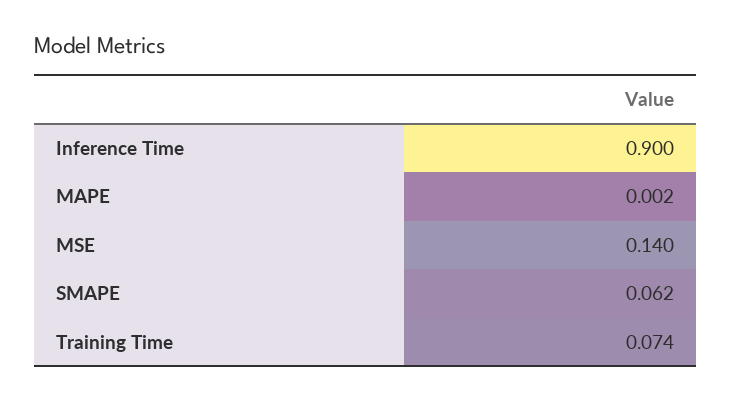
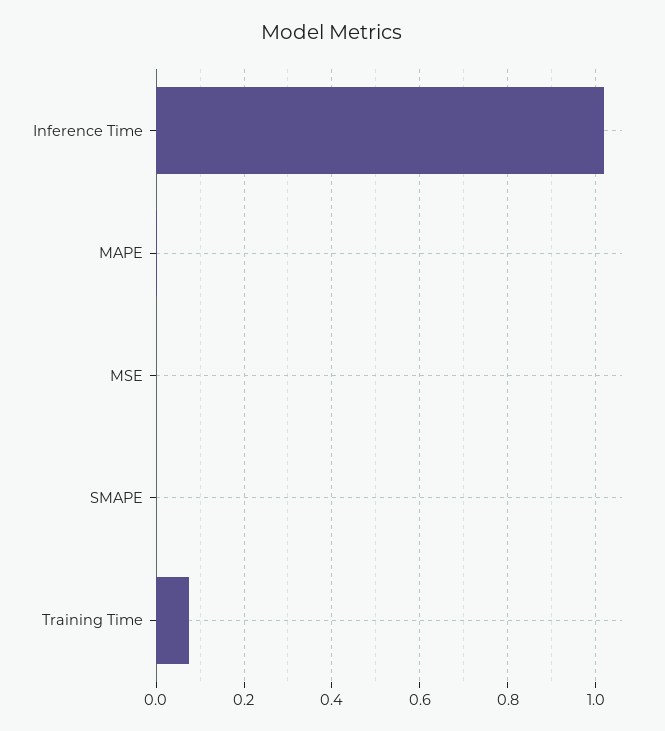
Inference Time: 0.9 -> 1.02
MSE: 0.14 -> 0
SMAPE: 0.062 -> 0

